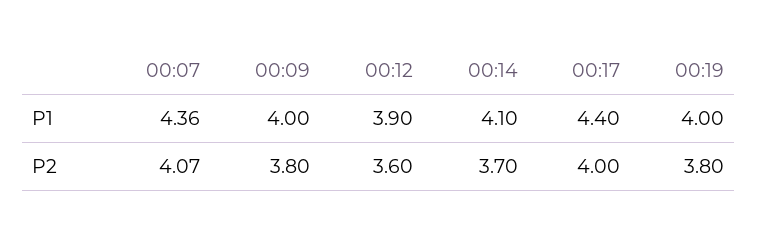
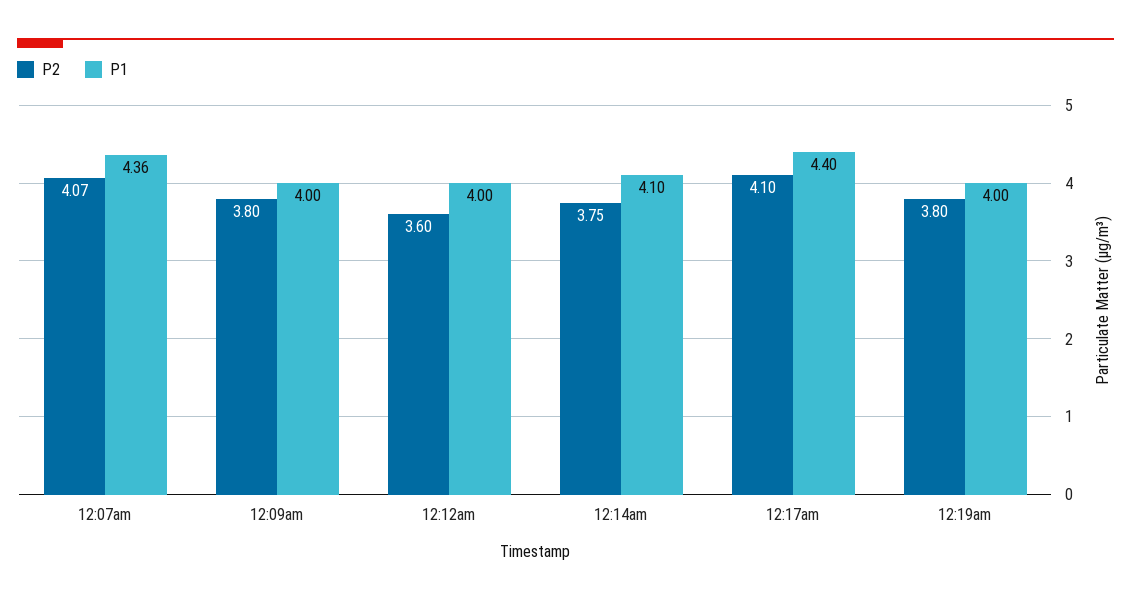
P1, 00:12: 3.9 -> 4
P2, 00:14: 3.7 -> 3.75
P2, 00:17: 4 -> 4.1

